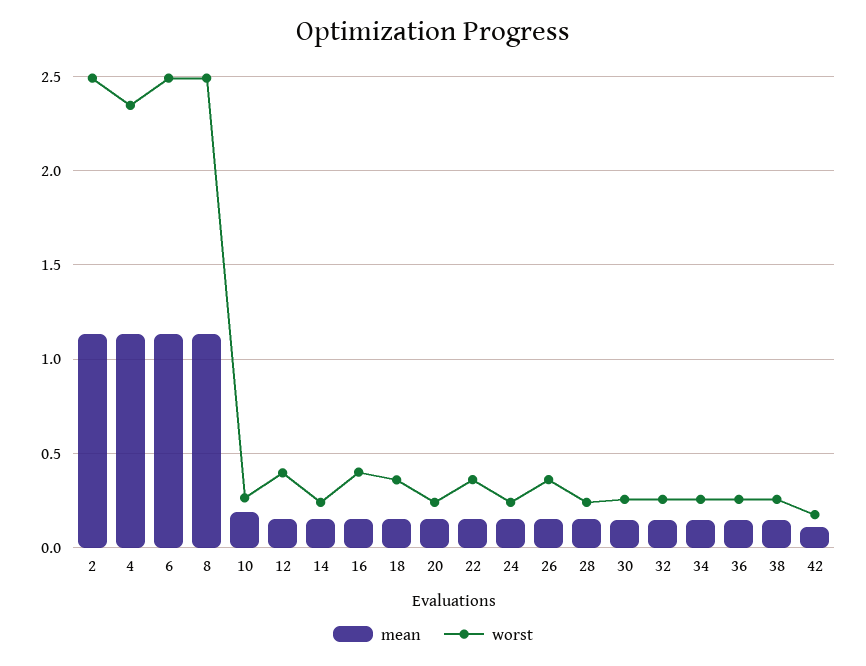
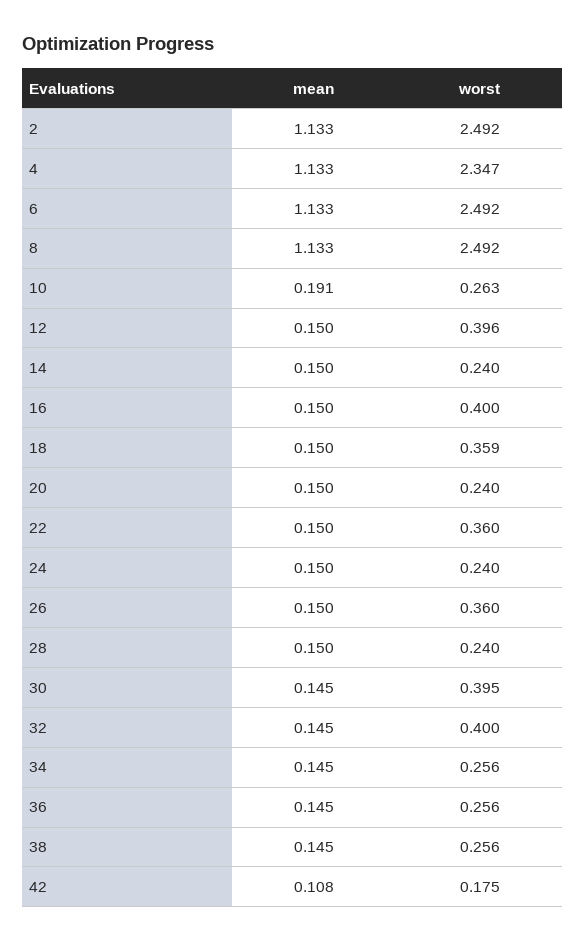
worst, 30: 0.25 -> 0.395
worst, 32: 0.25 -> 0.4

